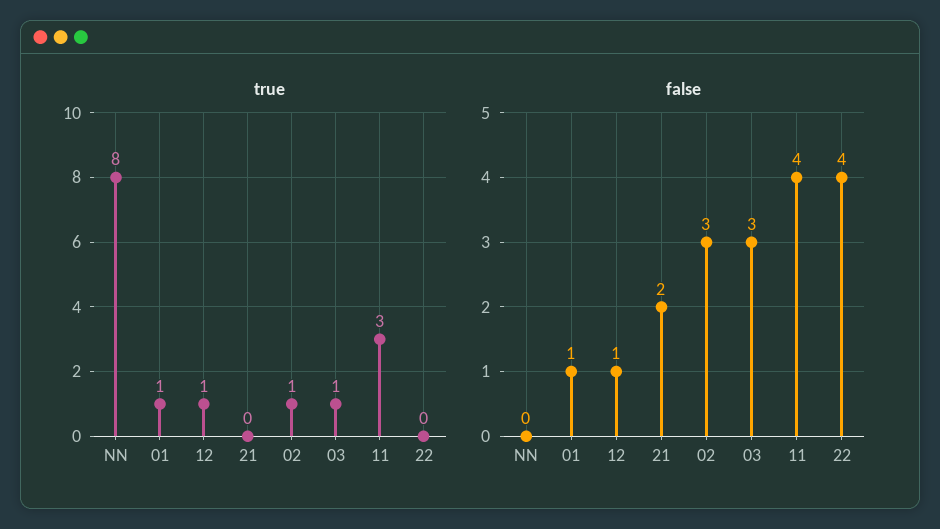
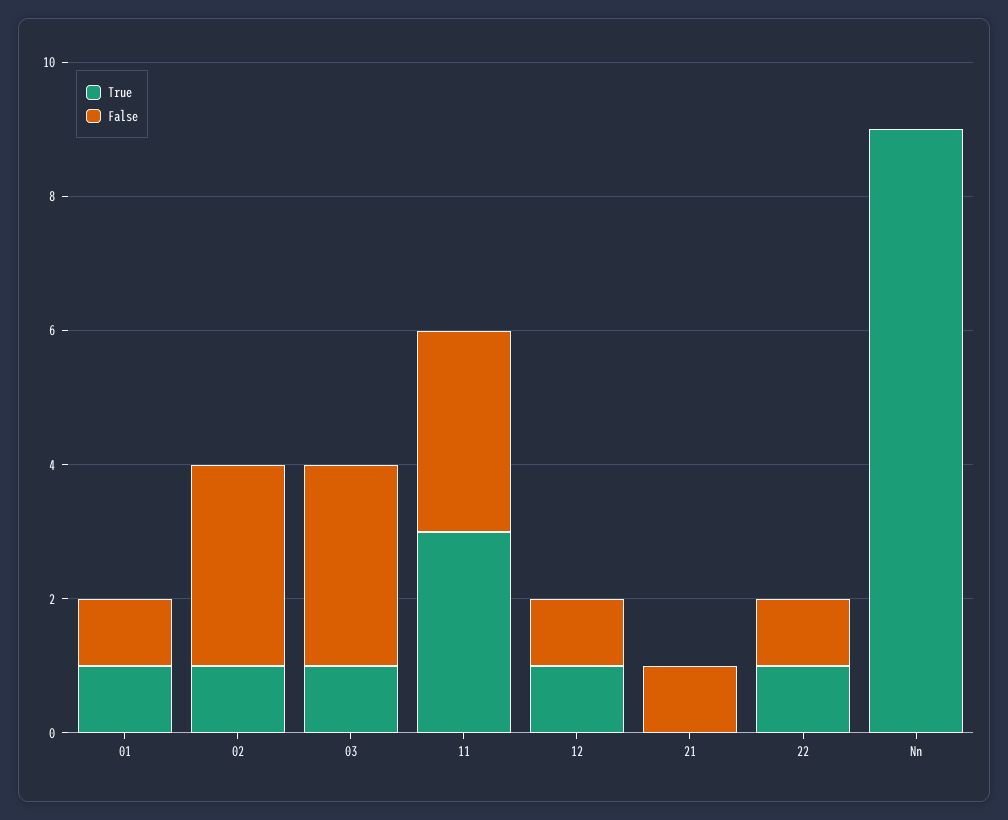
true, NN: 8 -> 9
true, 22: 0 -> 1
false, 21: 2 -> 1
false, 11: 4 -> 3
false, 22: 4 -> 1

